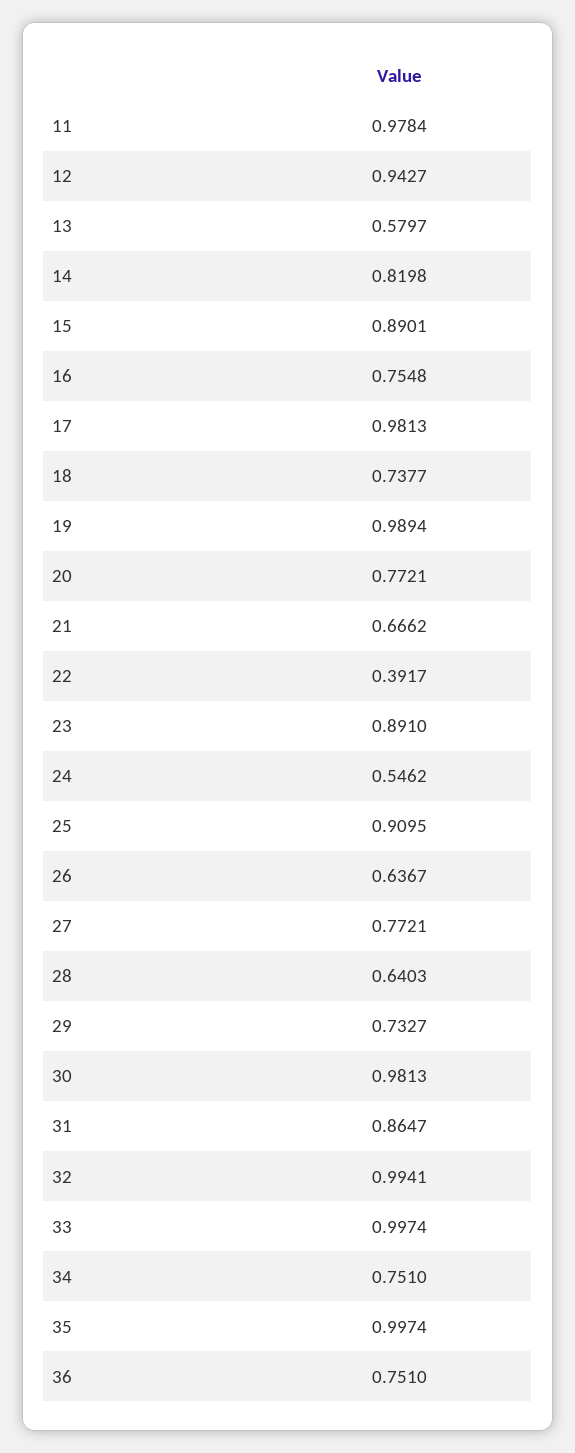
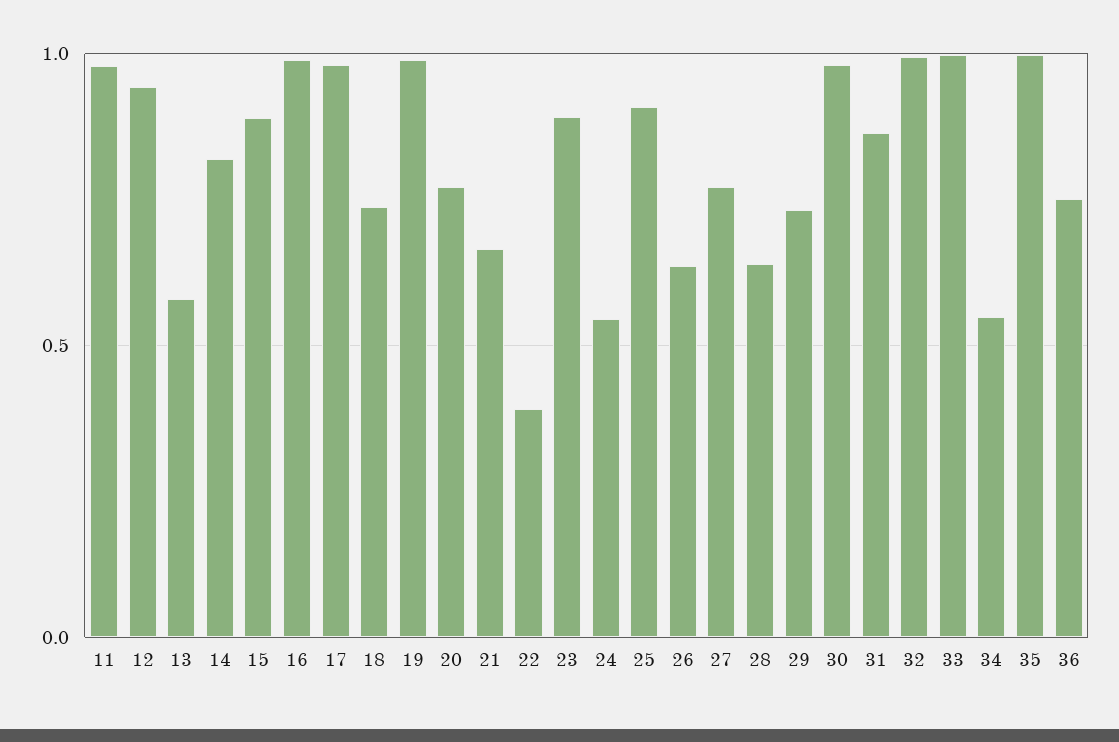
16: 0.7548 -> 1
34: 0.751 -> 0.55

